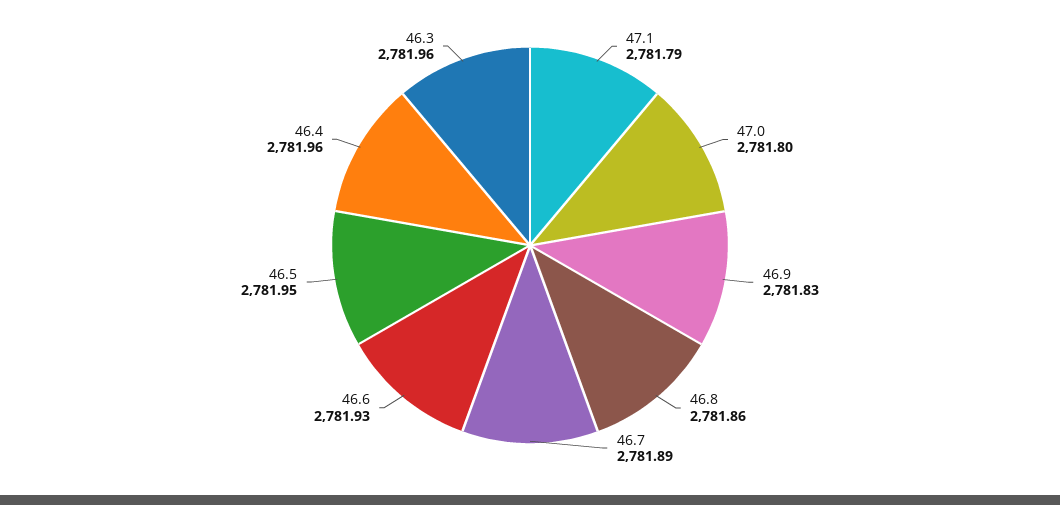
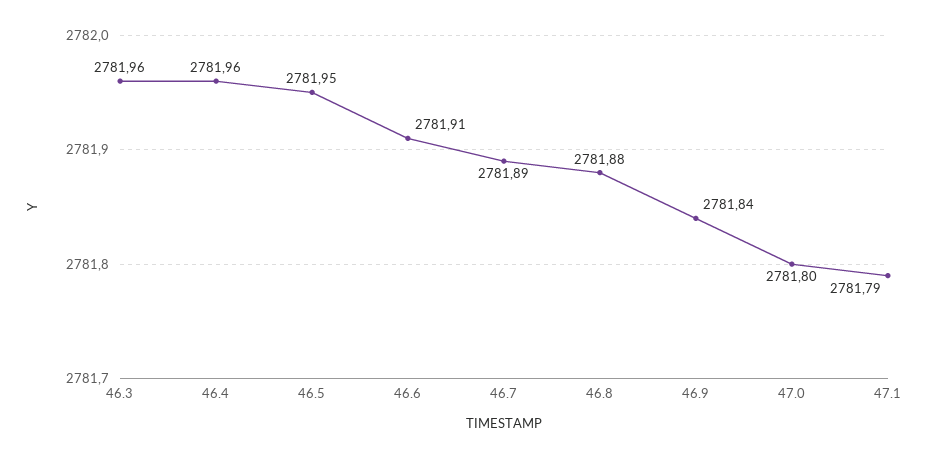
46.9: 2781.83 -> 2781.84
46.8: 2781.86 -> 2781.88
46.6: 2781.93 -> 2781.91

